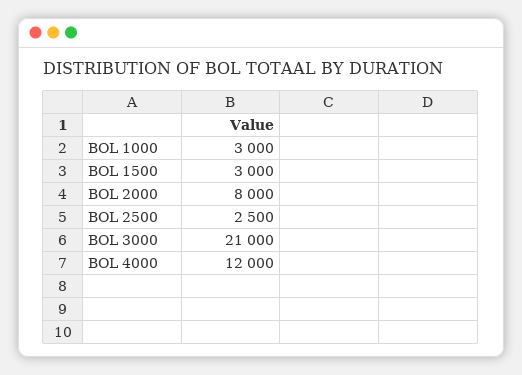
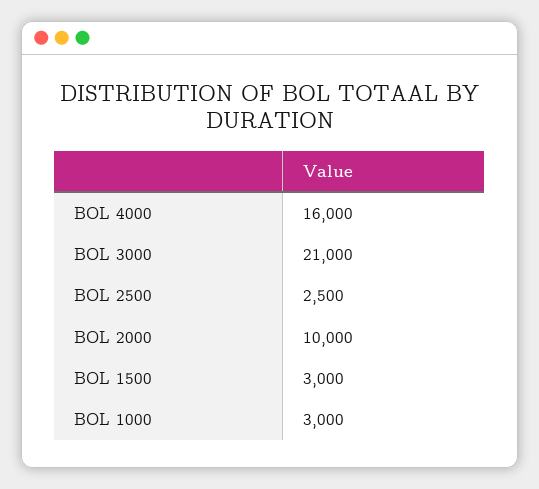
BOL 2000: 8000 -> 10000
BOL 4000: 12000 -> 16000

